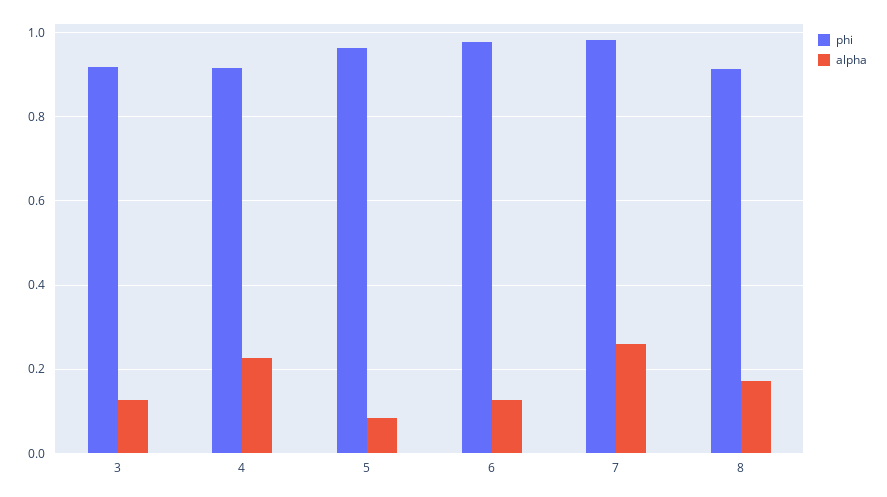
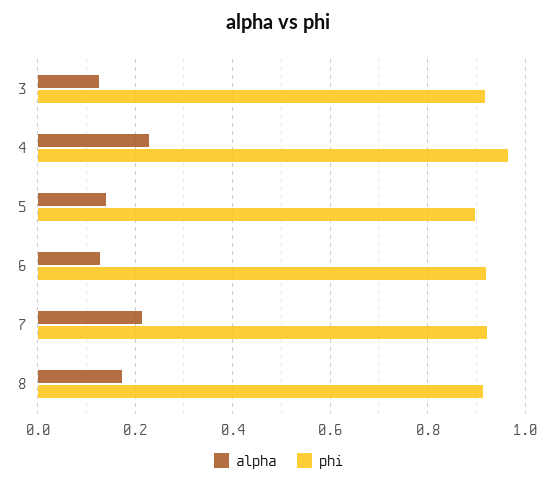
phi, 4: 0.92 -> 0.96
phi, 5: 0.96 -> 0.9
alpha, 5: 0.08 -> 0.14
phi, 6: 0.98 -> 0.92
phi, 7: 0.98 -> 0.92
alpha, 7: 0.26 -> 0.22

